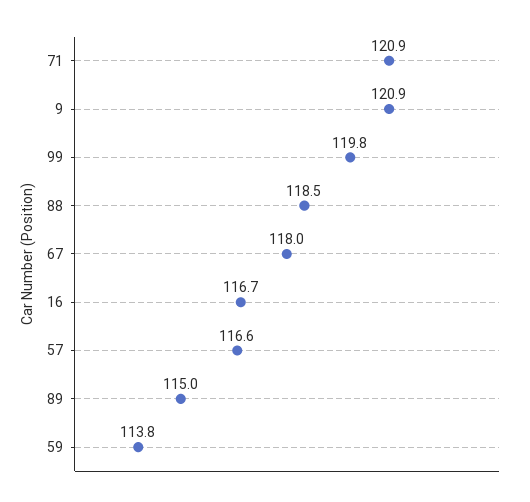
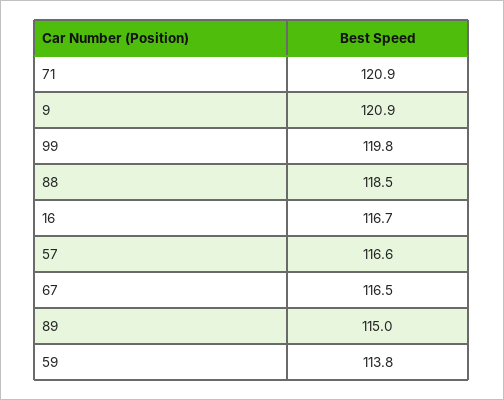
67: 118 -> 116.5

